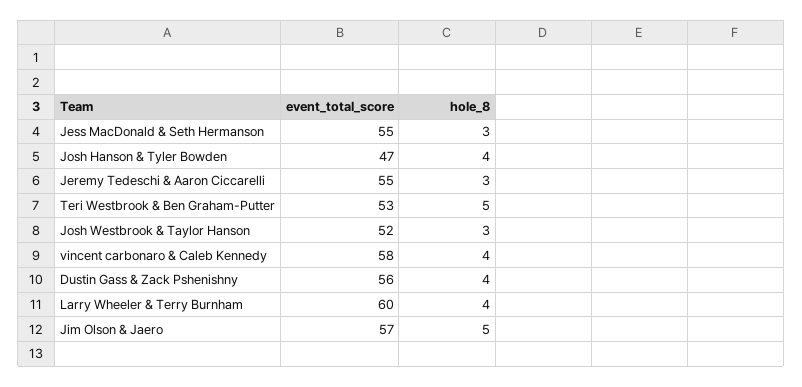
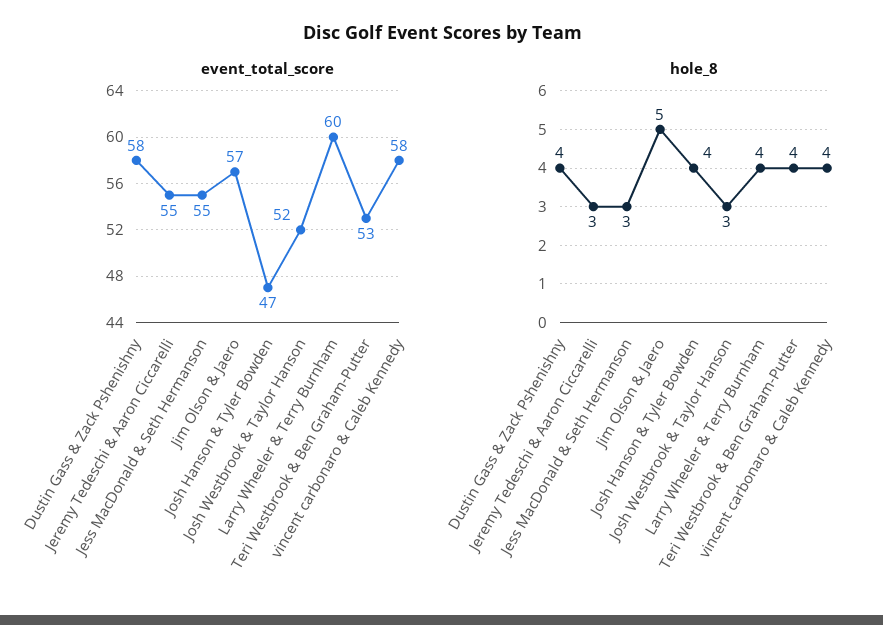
hole_8, Teri Westbrook & Ben Graham-Putter: 5 -> 4
event_total_score, Dustin Gass & Zack Pshenishny: 56 -> 58

